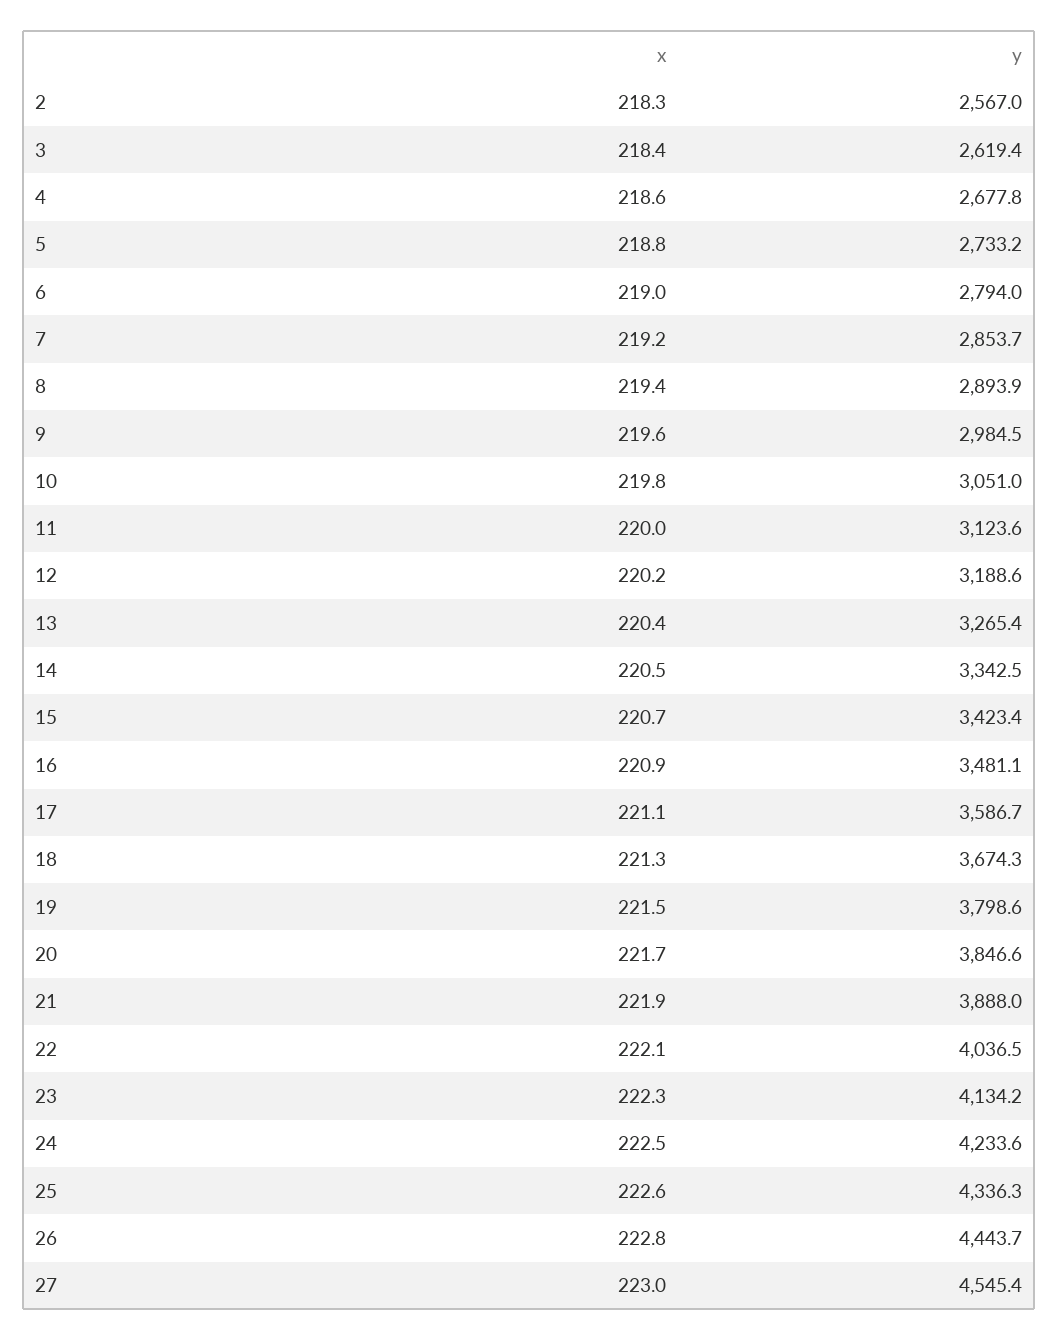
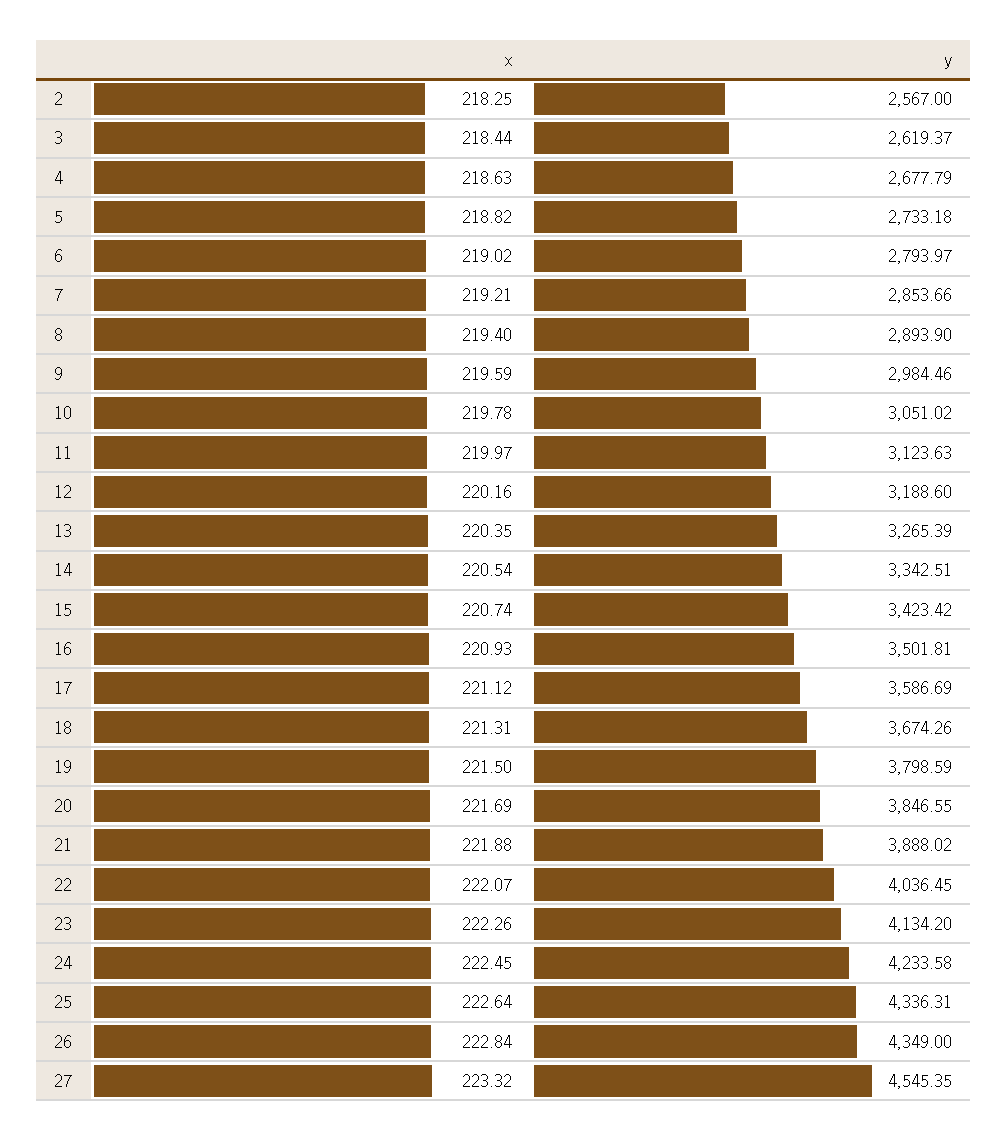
y, 16: 3481.1 -> 3501.81
y, 26: 4443.7 -> 4349
x, 27: 223 -> 223.32

